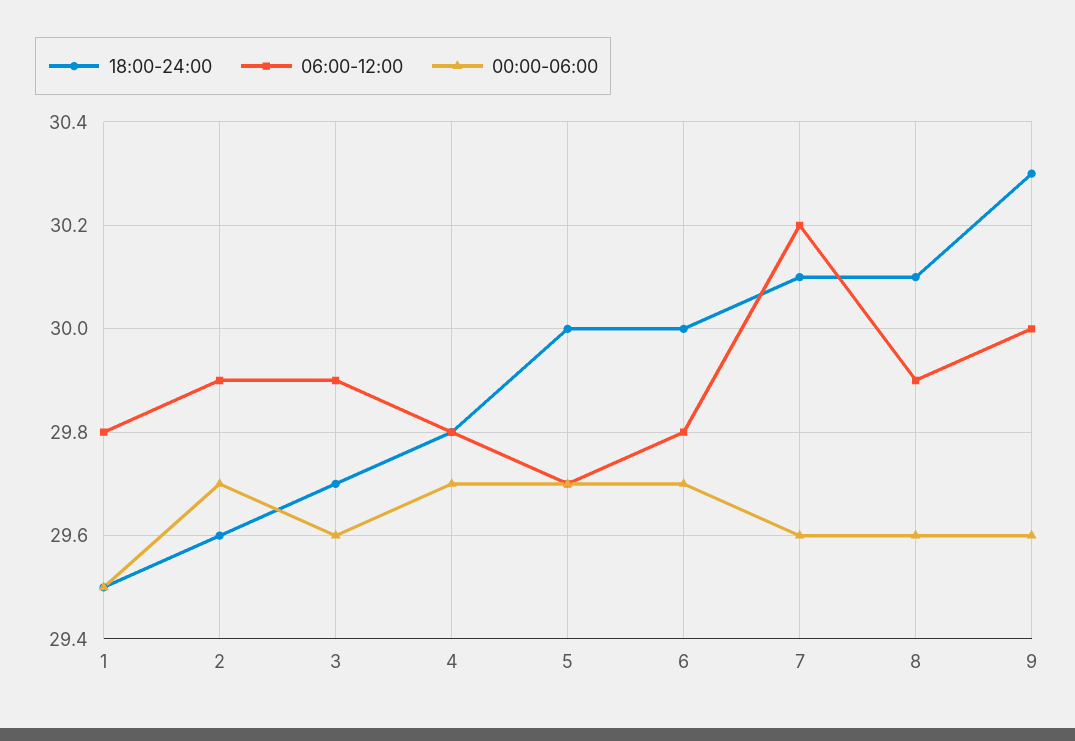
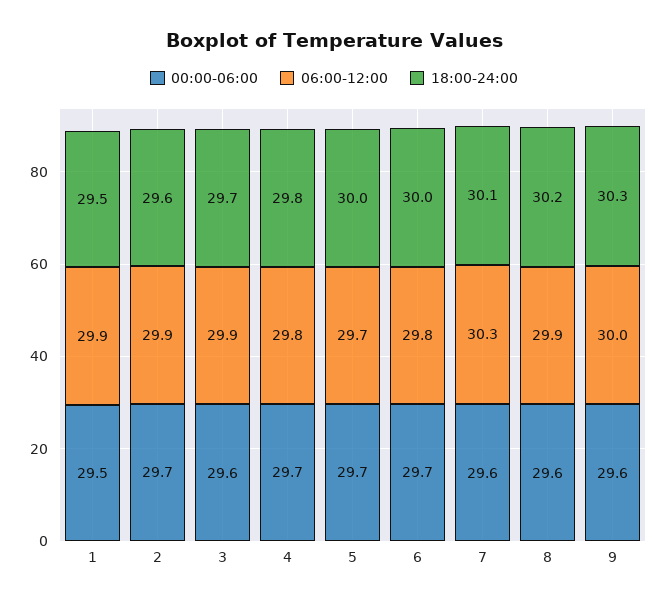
06:00-12:00, 1: 29.8 -> 29.9
06:00-12:00, 7: 30.2 -> 30.3
18:00-24:00, 8: 30.1 -> 30.2

